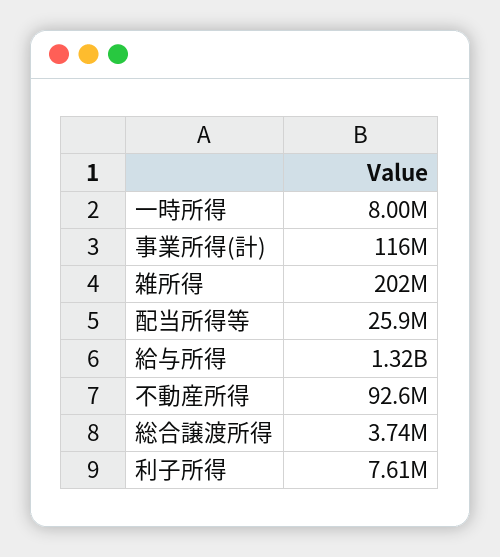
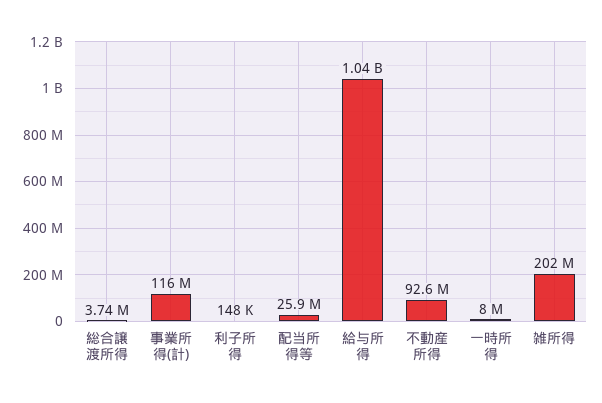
給与所得: 1320000000 -> 1040000000
利子所得: 7610000 -> 148000

